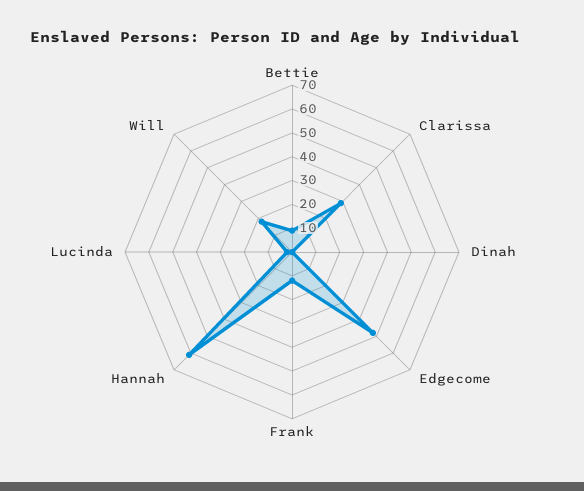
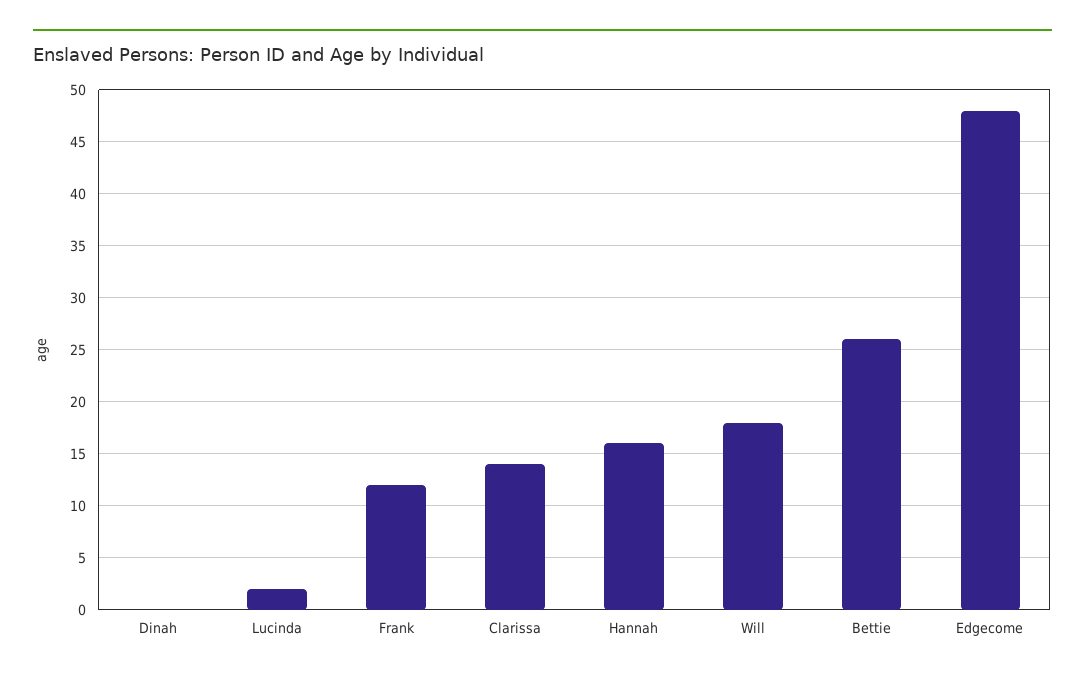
Bettie: 10 -> 26
Clarissa: 30 -> 14
Hannah: 60 -> 16

